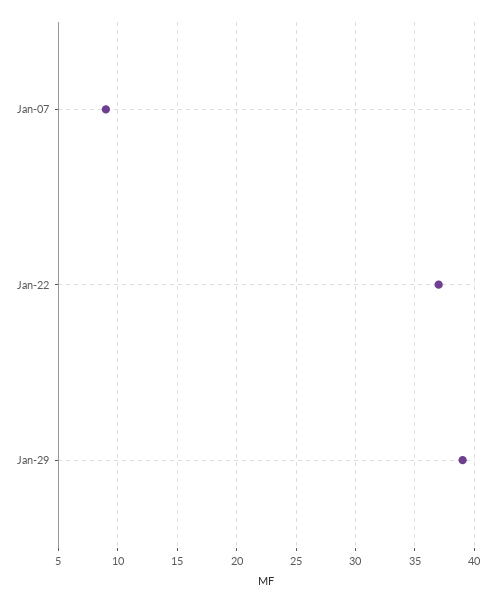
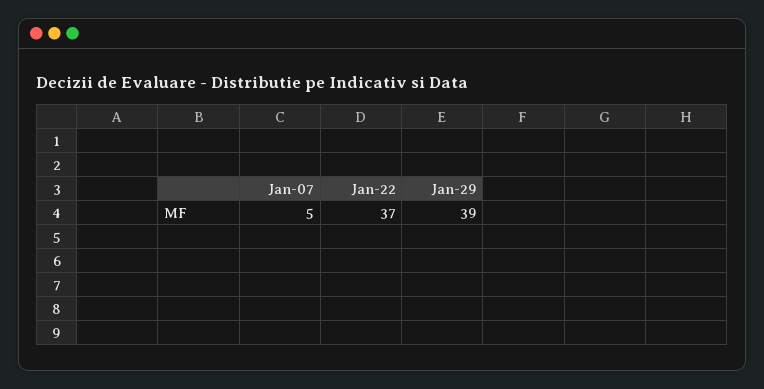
Jan-07: 9 -> 5

